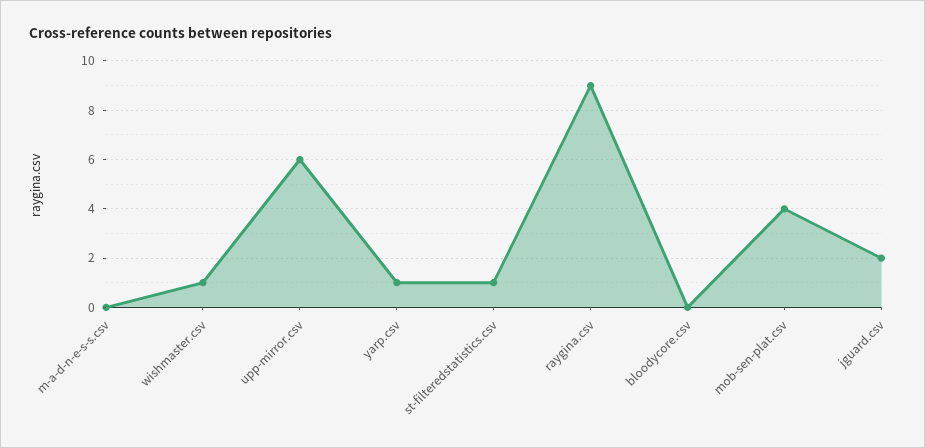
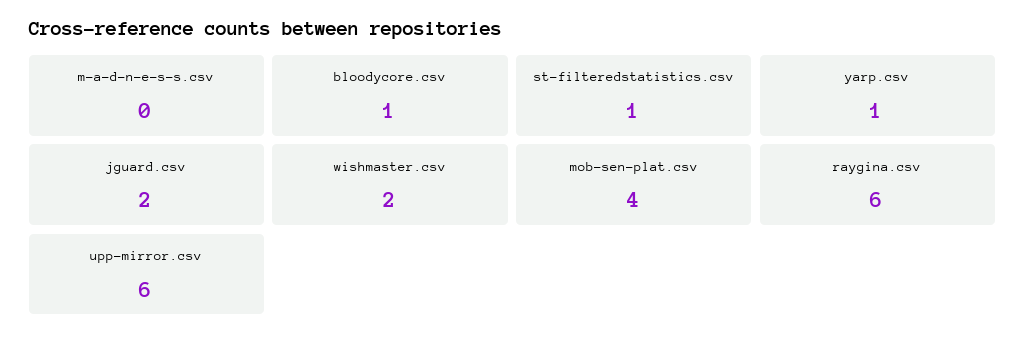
wishmaster.csv: 1 -> 2
raygina.csv: 9 -> 6
bloodycore.csv: 0 -> 1

